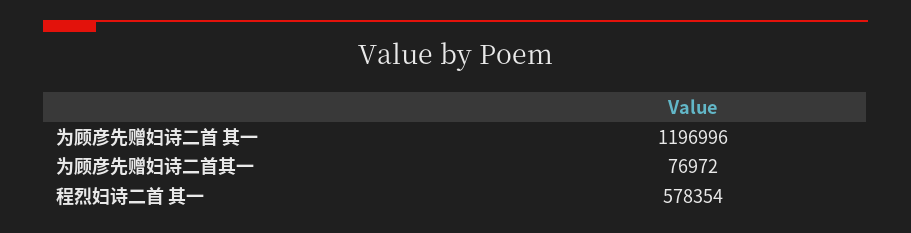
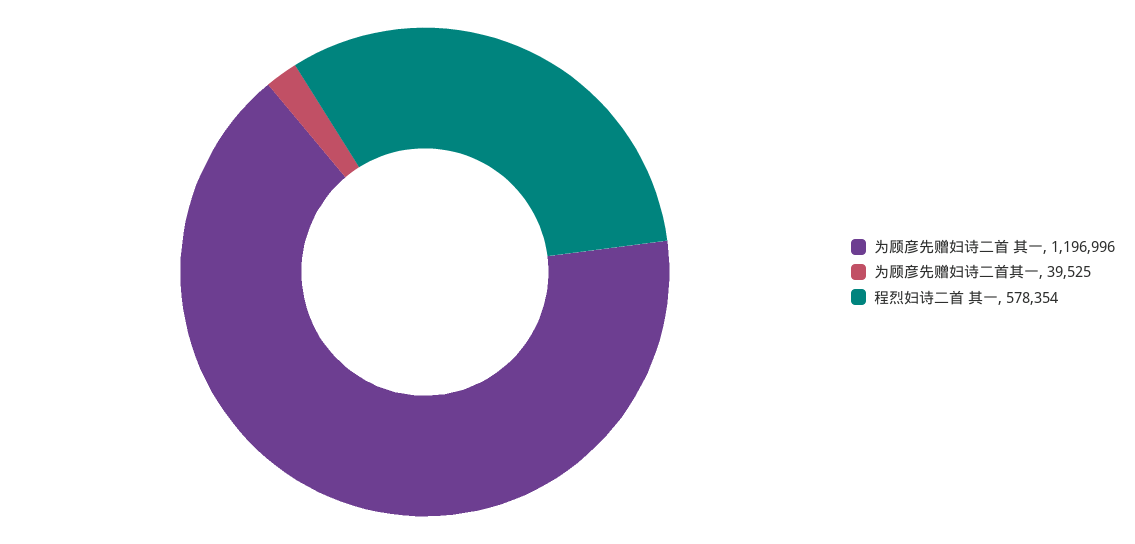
为顾彦先赠妇诗二首其一: 76972 -> 39525

